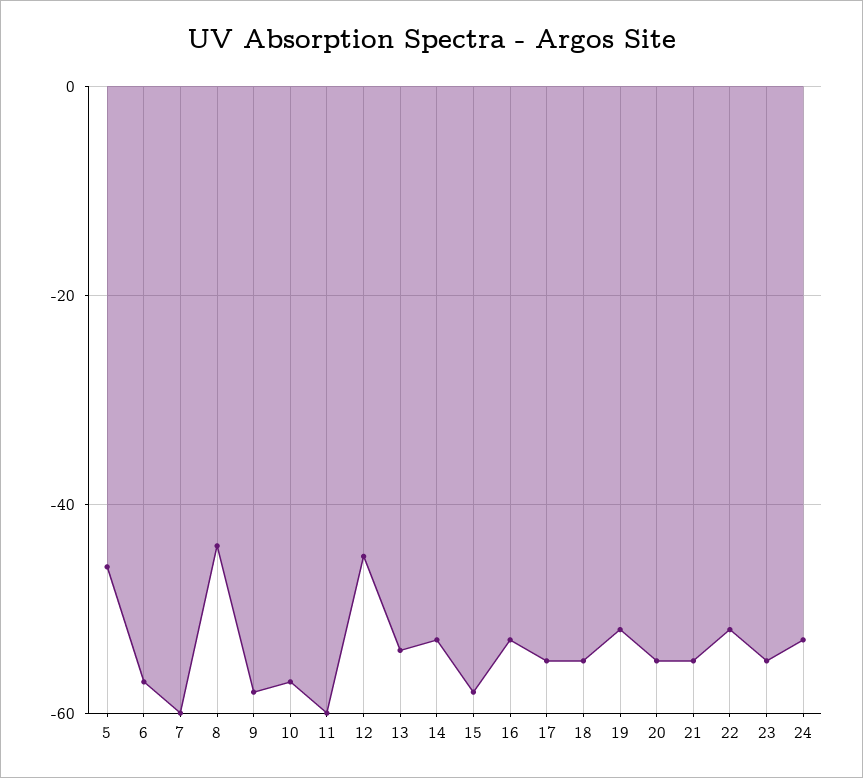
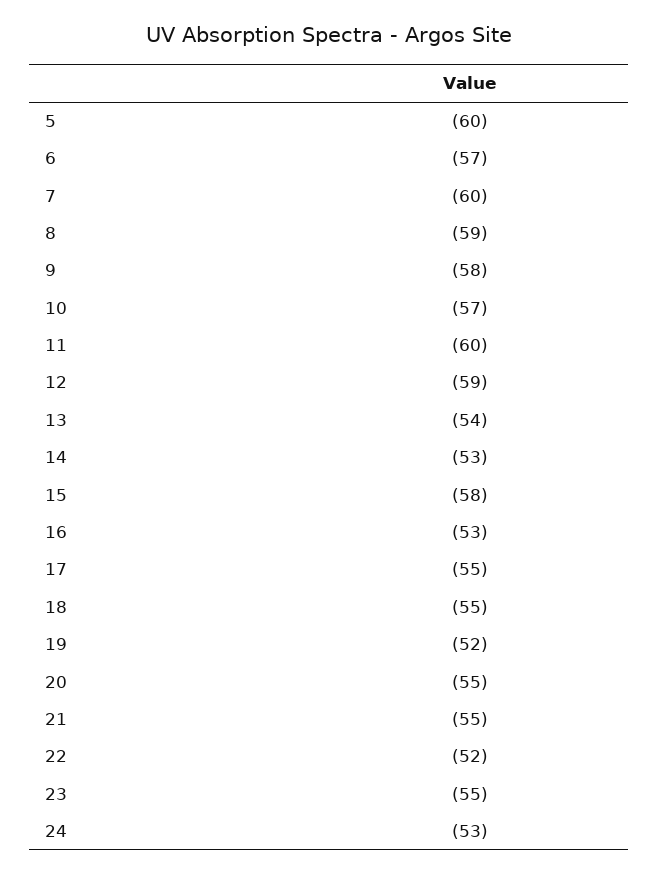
5: -45 -> -60
8: -45 -> -59
12: -45 -> -59

